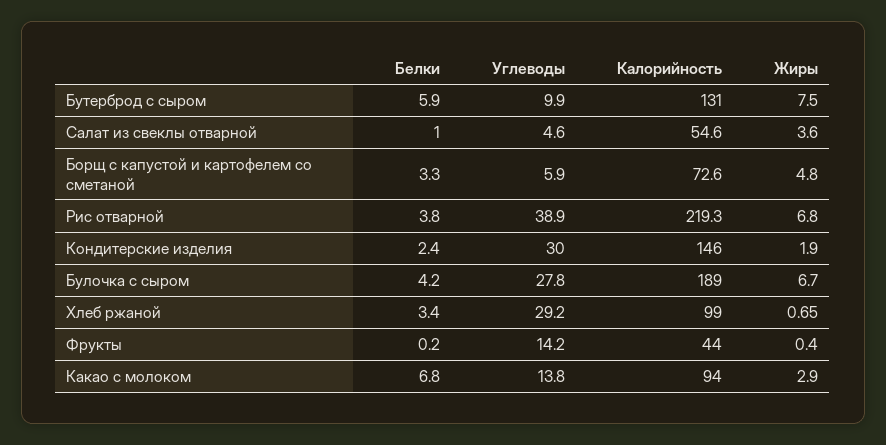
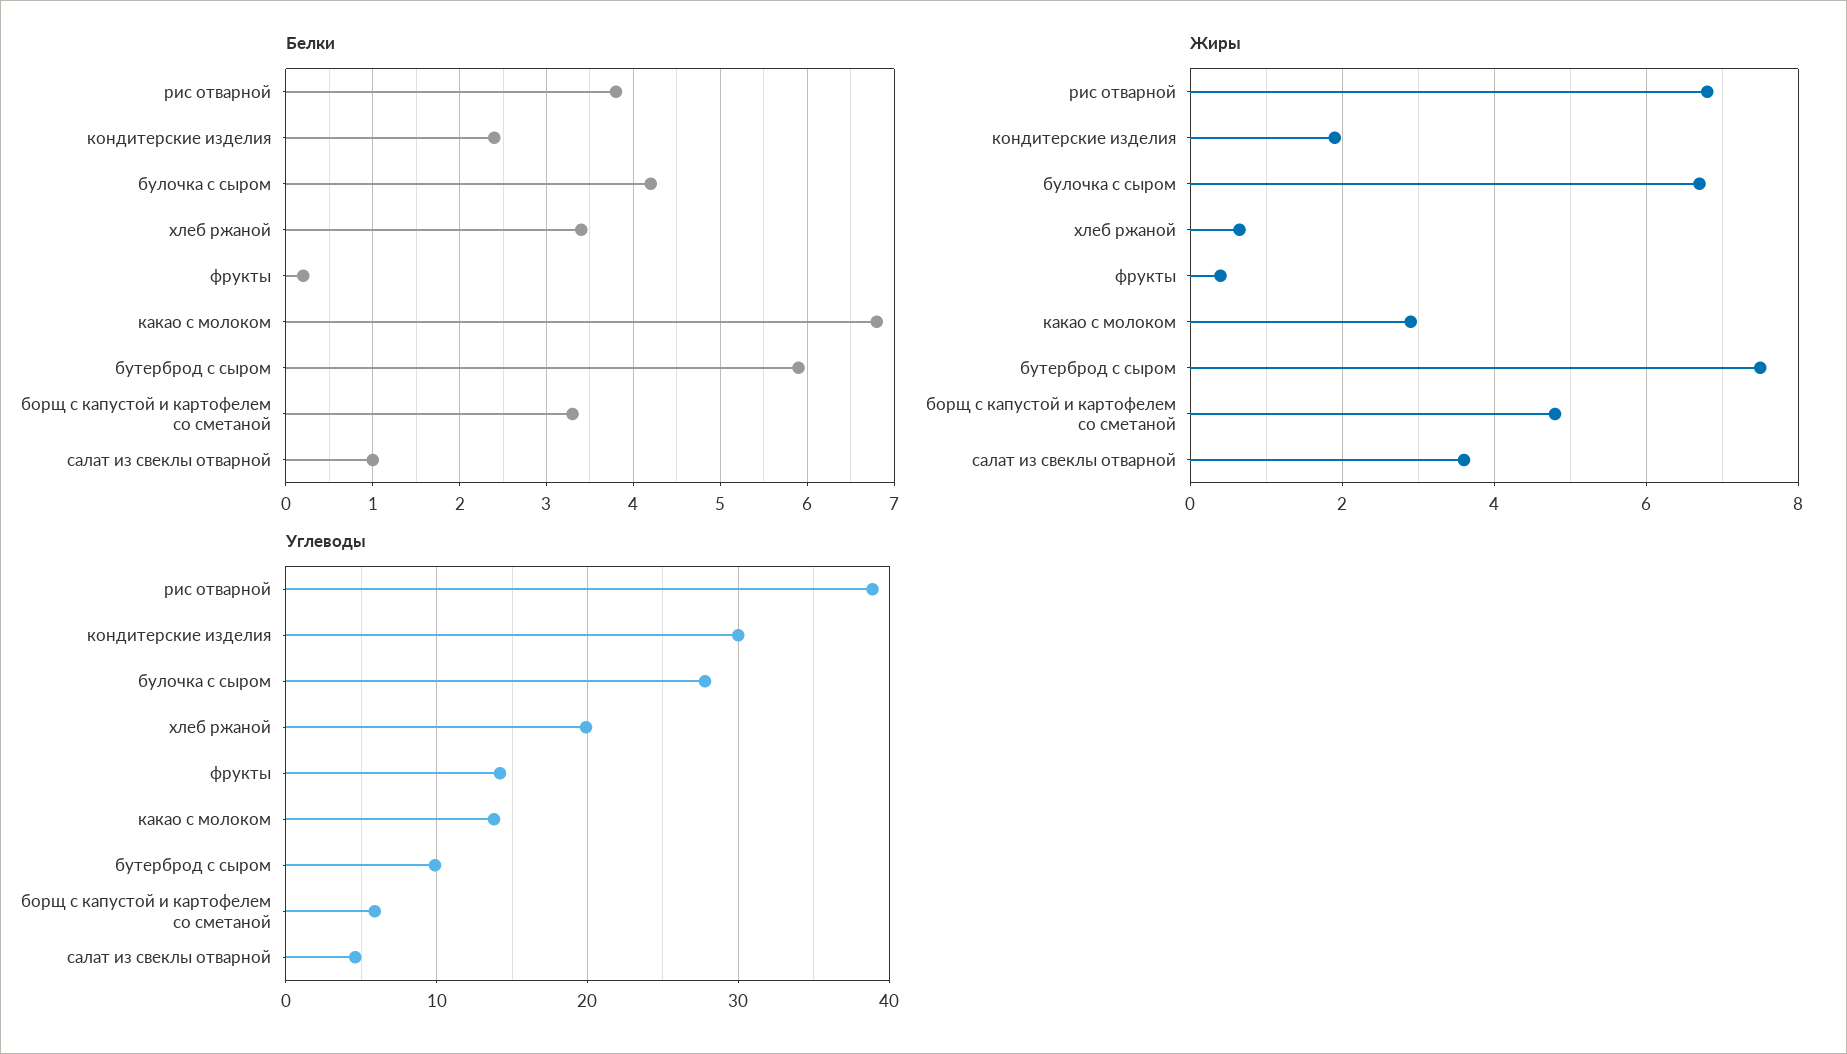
Калорийность, Бутерброд с сыром: 131 -> none
Калорийность, Салат из свеклы отварной: 54.6 -> none
Калорийность, Борщ с капустой и картофелем со сметаной: 72.6 -> none
Калорийность, Рис отварной: 219.3 -> none
Калорийность, Кондитерские изделия: 146 -> none
Калорийность, Булочка с сыром: 189 -> none
Углеводы, Хлеб ржаной: 29.2 -> 20
Калорийность, Хлеб ржаной: 99 -> none
Калорийность, Фрукты: 44 -> none
Калорийность, Какао с молоком: 94 -> none

